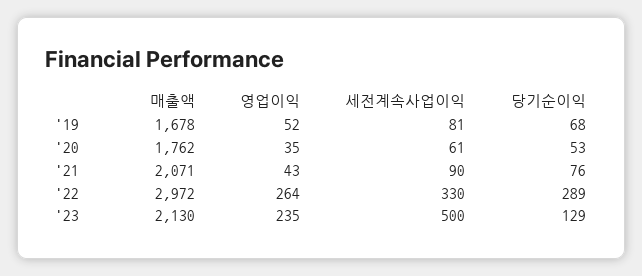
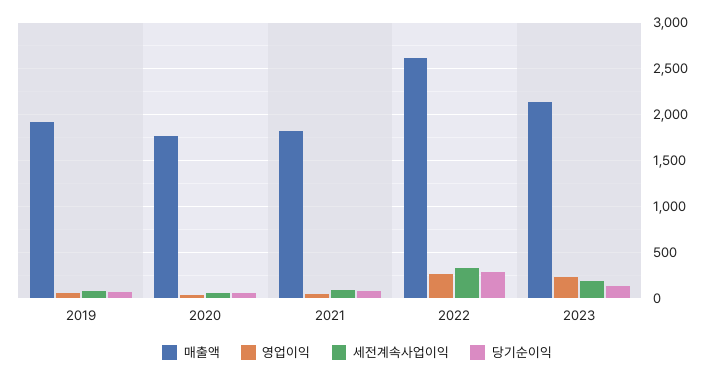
매출액, '19: 1678 -> 1900
매출액, '21: 2071 -> 1800
매출액, '22: 2972 -> 2600
세전계속사업이익, '23: 500 -> 200

